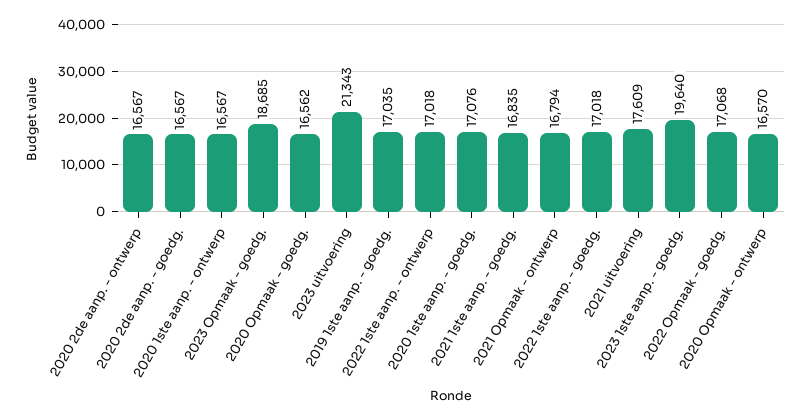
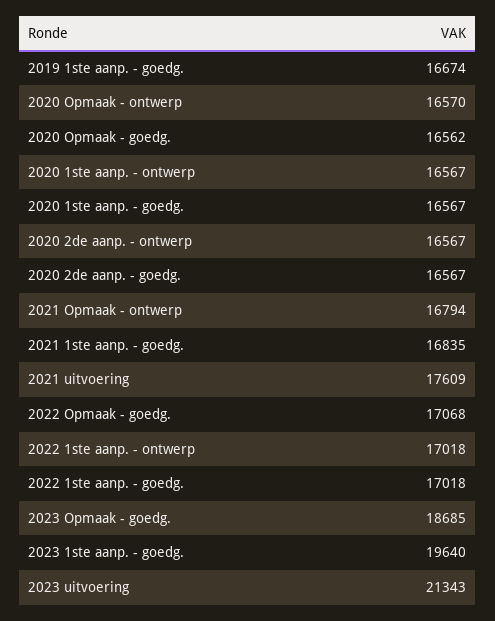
2019 1ste aanp. - goedg.: 17035 -> 16674
2020 1ste aanp. - goedg.: 17076 -> 16567

